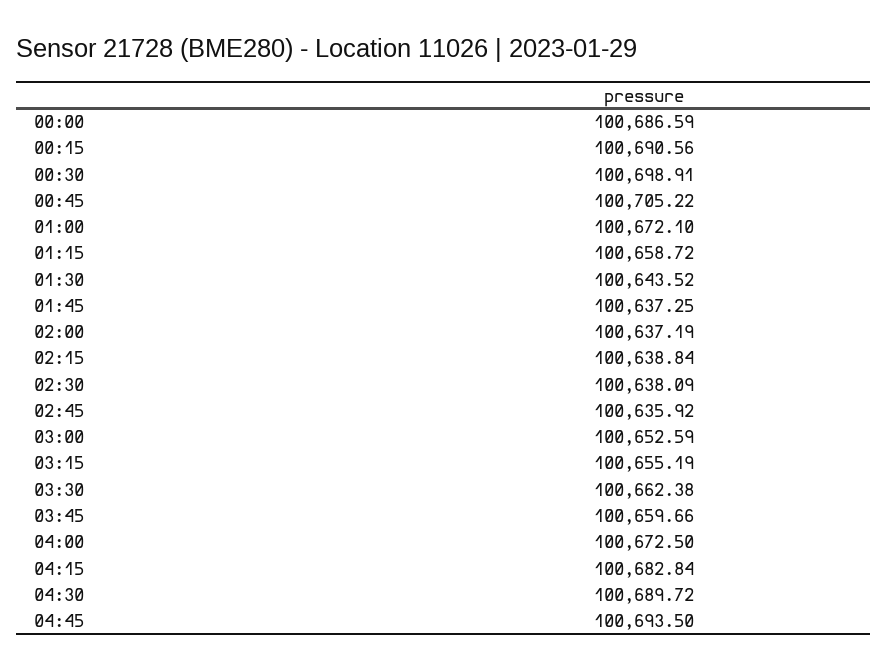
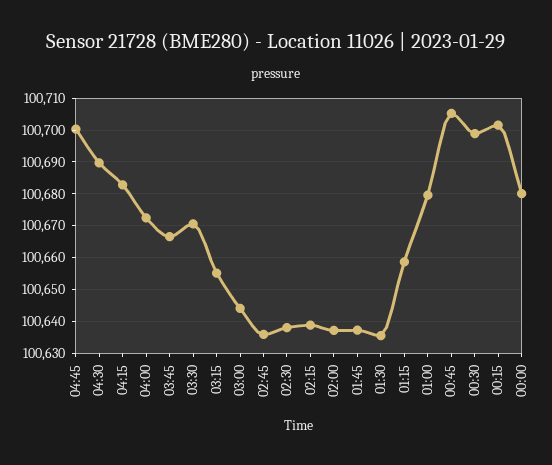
00:00: 100686.59 -> 100680
00:15: 100690.56 -> 100702
01:00: 100672.1 -> 100680
01:30: 100643.52 -> 100636
03:00: 100652.59 -> 100644
03:30: 100662.38 -> 100670
03:45: 100659.66 -> 100666
04:45: 100693.5 -> 100700

